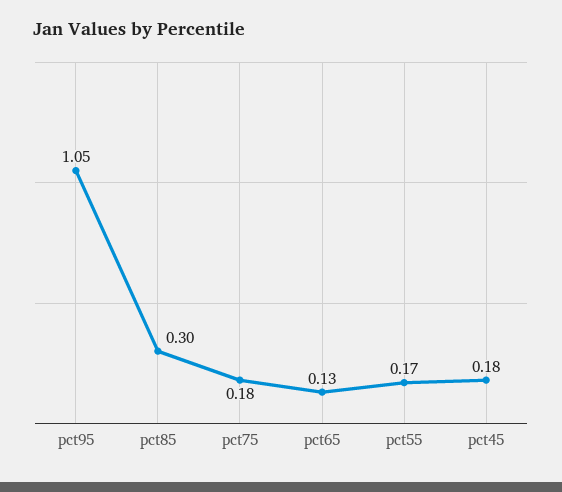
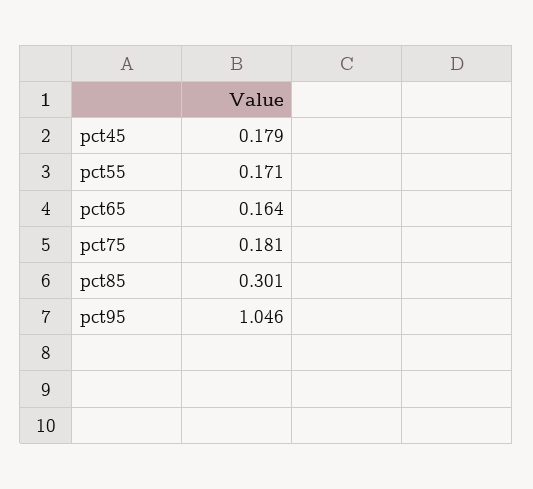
pct65: 0.13 -> 0.164

